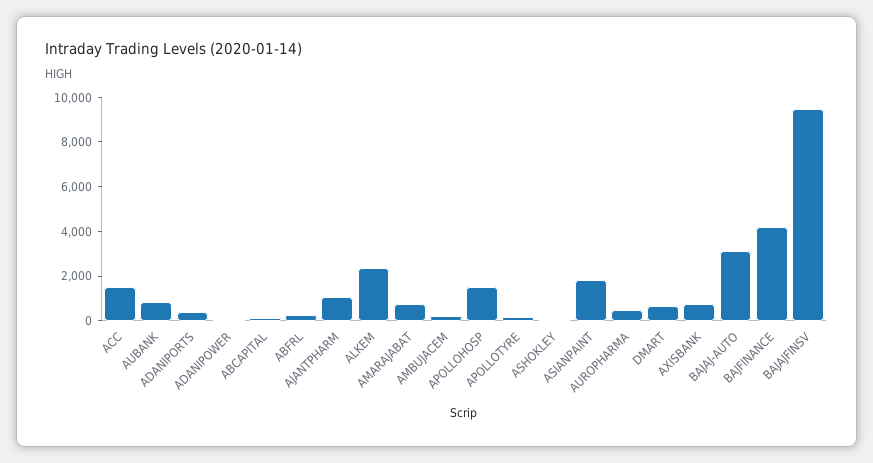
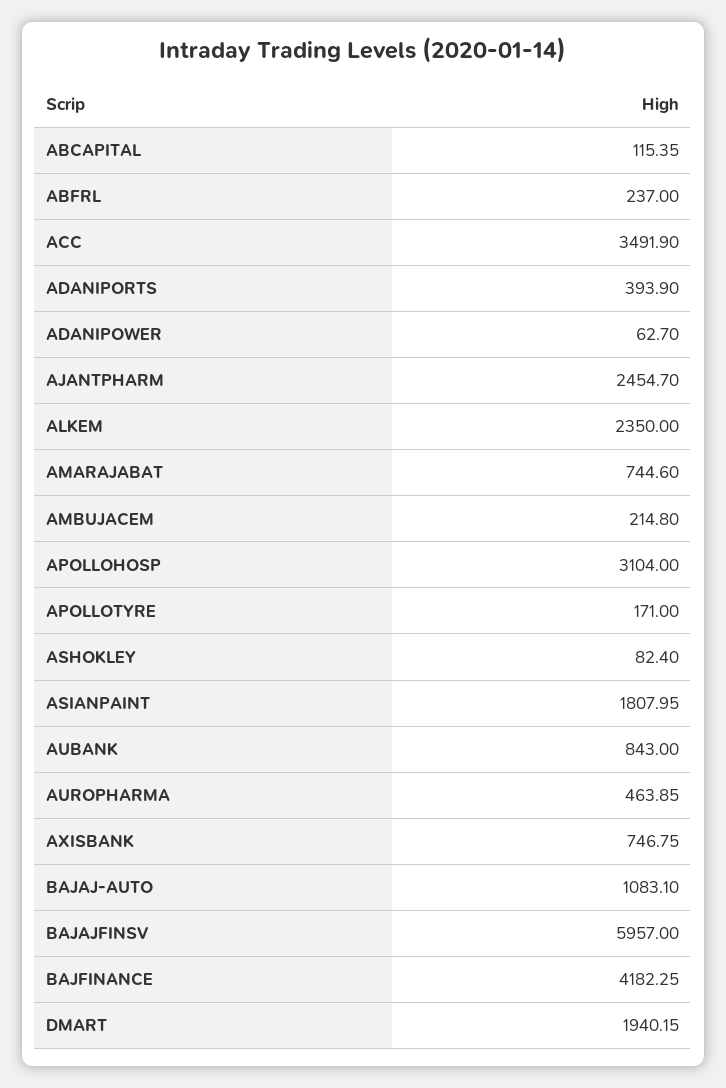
ACC: 1500 -> 3491.9
AJANTPHARM: 1000 -> 2454.7
APOLLOHOSP: 1500 -> 3104
DMART: 500 -> 1940.15
BAJAJ-AUTO: 3000 -> 1083.1
BAJAJFINSV: 9500 -> 5957

